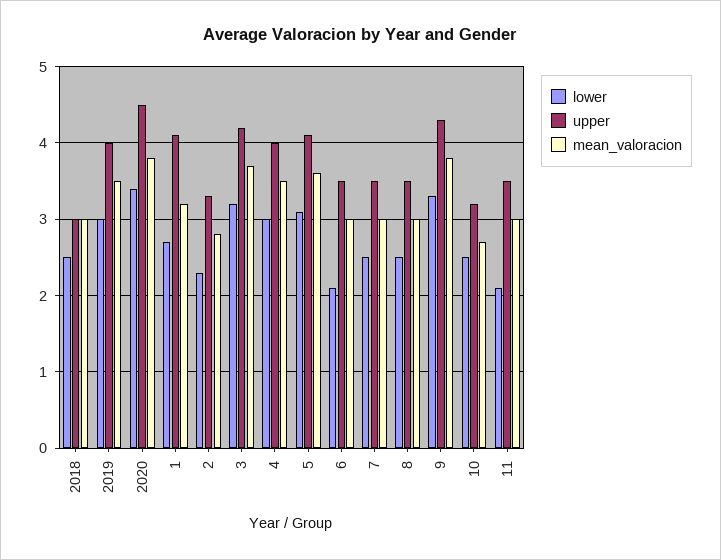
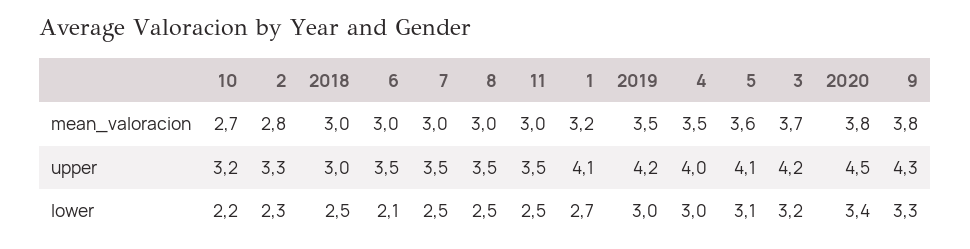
upper, 2019: 4 -> 4.2
lower, 10: 2.5 -> 2.2
lower, 11: 2.1 -> 2.5

